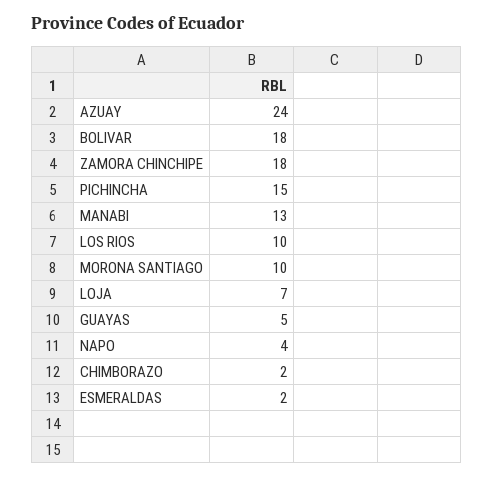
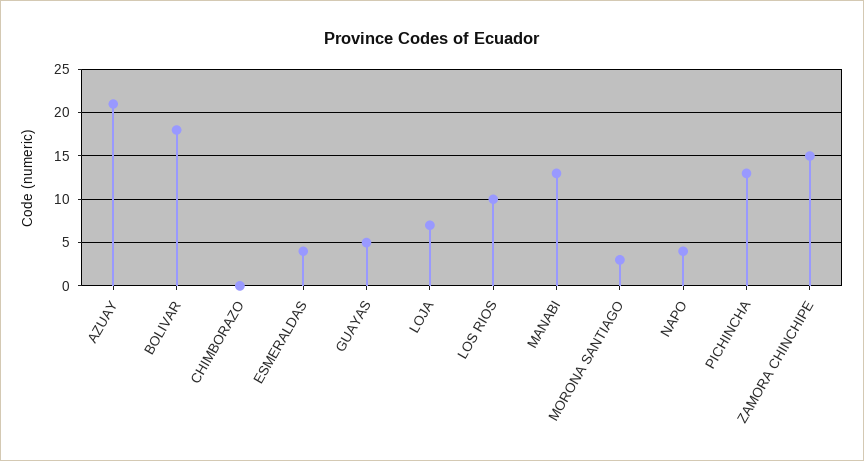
AZUAY: 24 -> 21
ZAMORA CHINCHIPE: 18 -> 15
PICHINCHA: 15 -> 13
MORONA SANTIAGO: 10 -> 3
CHIMBORAZO: 2 -> 0
ESMERALDAS: 2 -> 4

